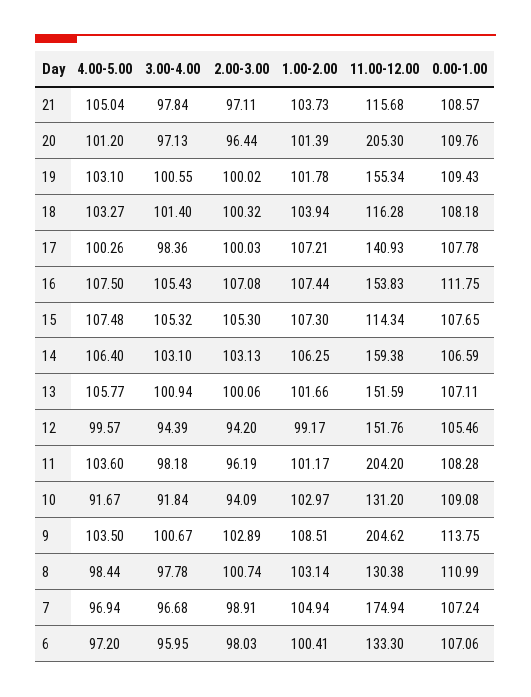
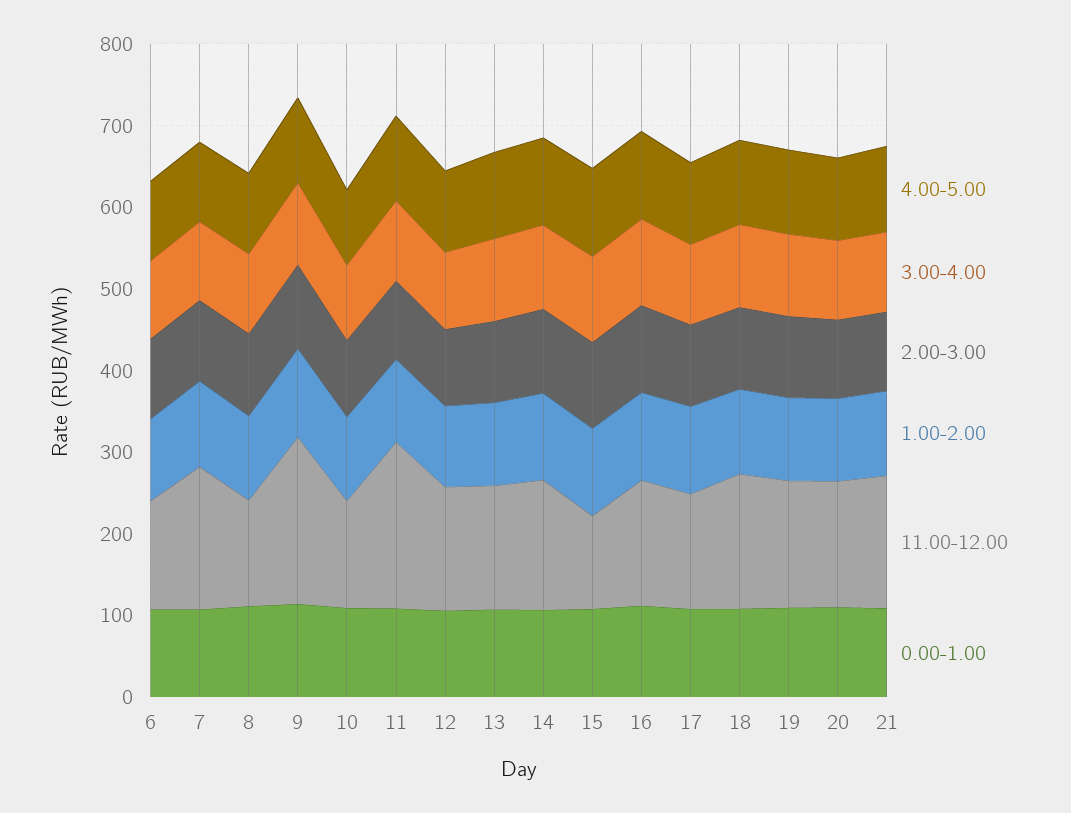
11.00-12.00, 21: 115.68 -> 160
11.00-12.00, 20: 205.3 -> 160
11.00-12.00, 18: 116.28 -> 160

